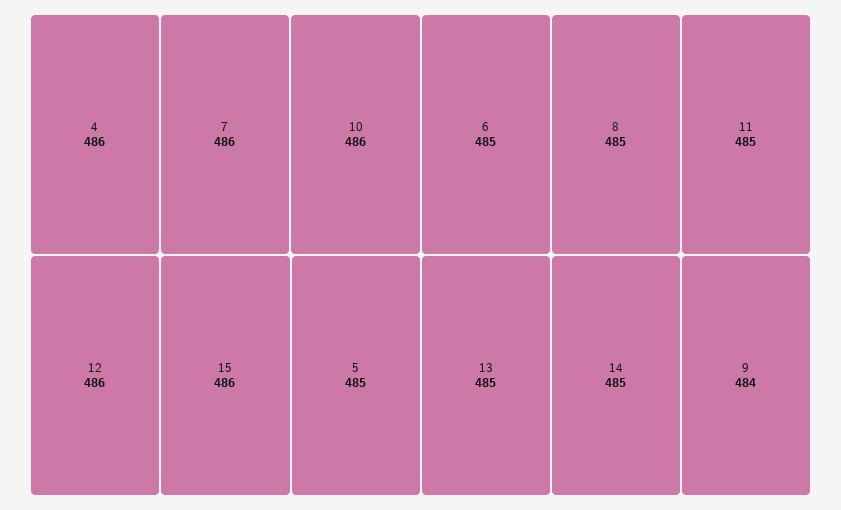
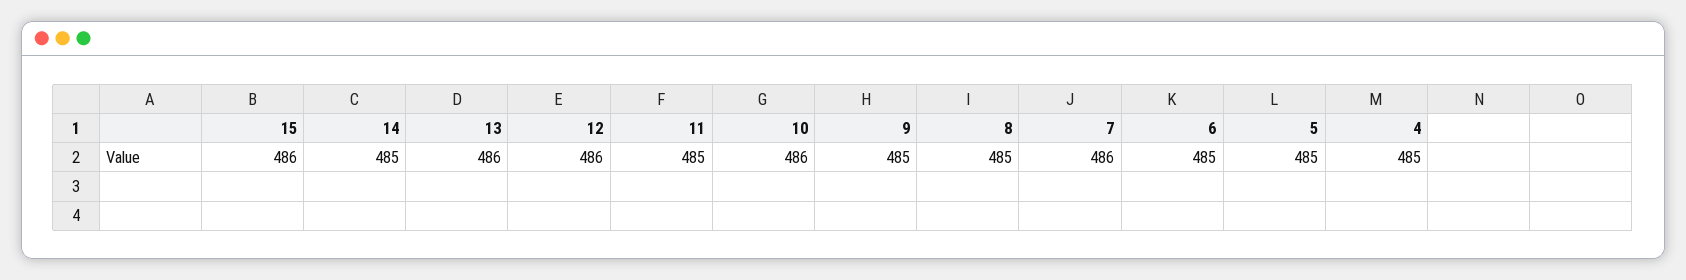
4: 486 -> 485
13: 485 -> 486
9: 484 -> 485

